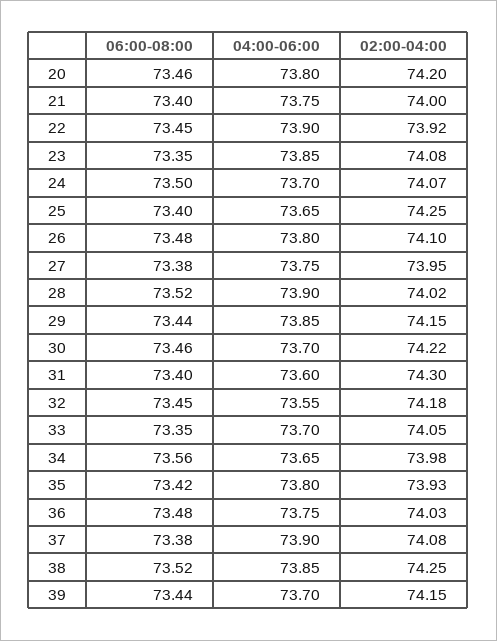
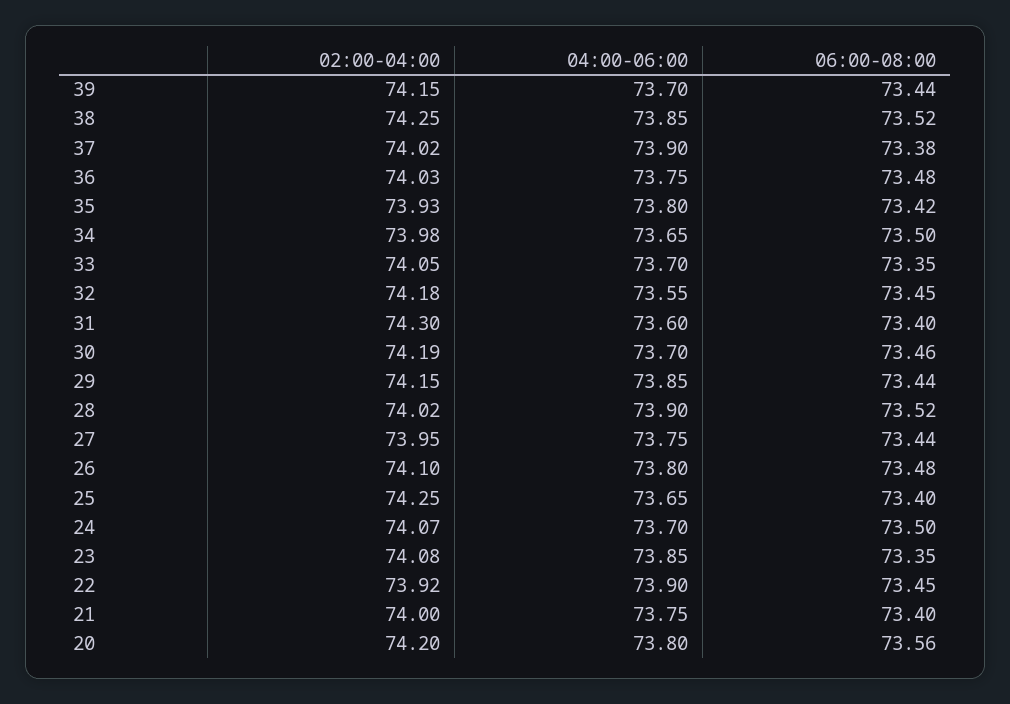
06:00-08:00, 20: 73.46 -> 73.56
06:00-08:00, 27: 73.38 -> 73.44
02:00-04:00, 30: 74.22 -> 74.19
06:00-08:00, 34: 73.56 -> 73.5
02:00-04:00, 37: 74.08 -> 74.02

